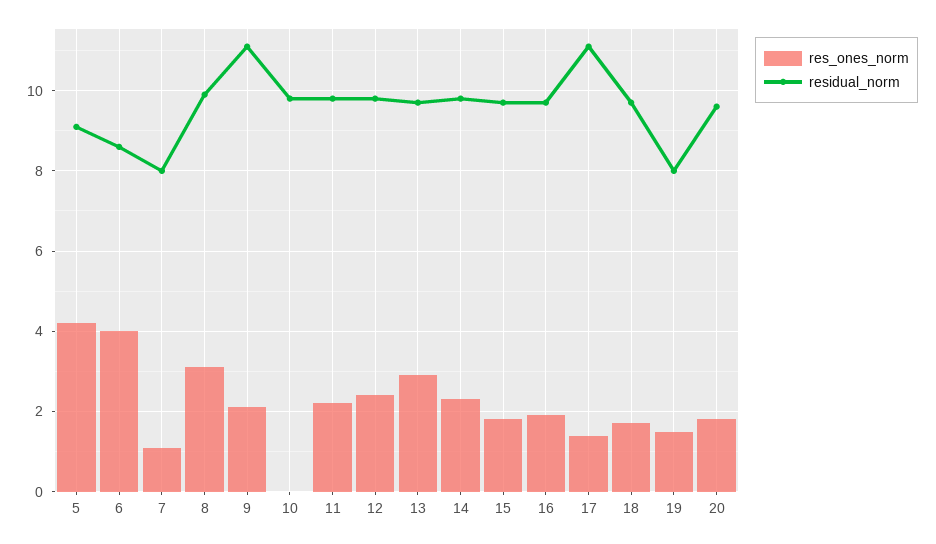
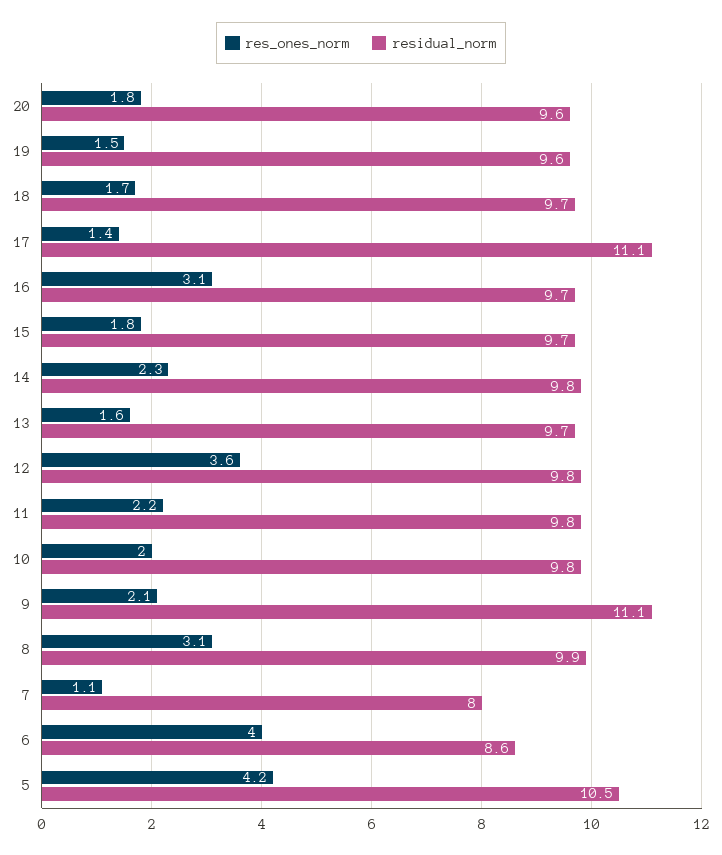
residual_norm, 5: 9 -> 10.5
res_ones_norm, 10: 0 -> 2
res_ones_norm, 12: 2.5 -> 3.6
res_ones_norm, 13: 3 -> 1.6
res_ones_norm, 16: 2 -> 3.1
residual_norm, 19: 8 -> 9.6

